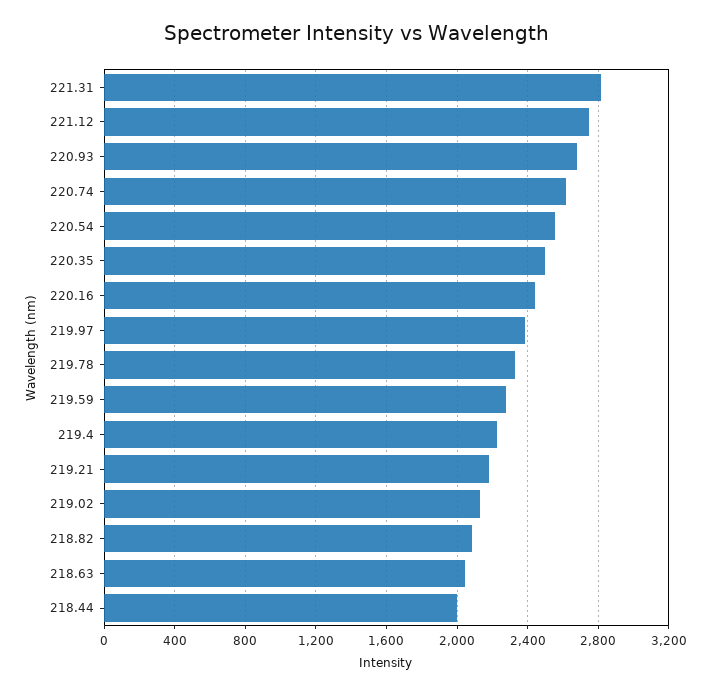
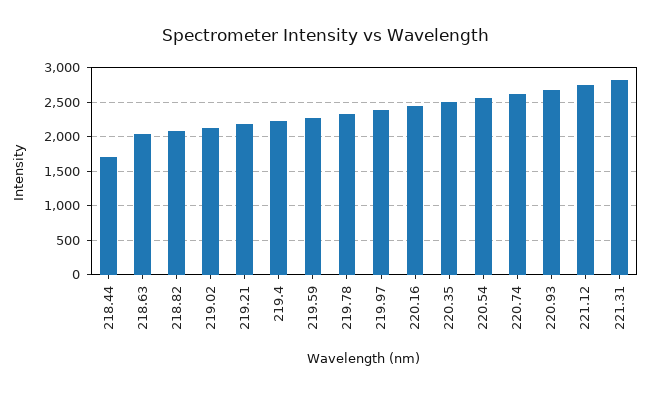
218.44: 2000 -> 1700

